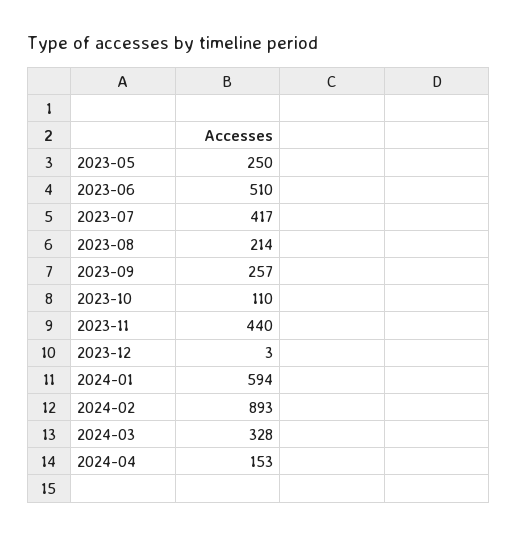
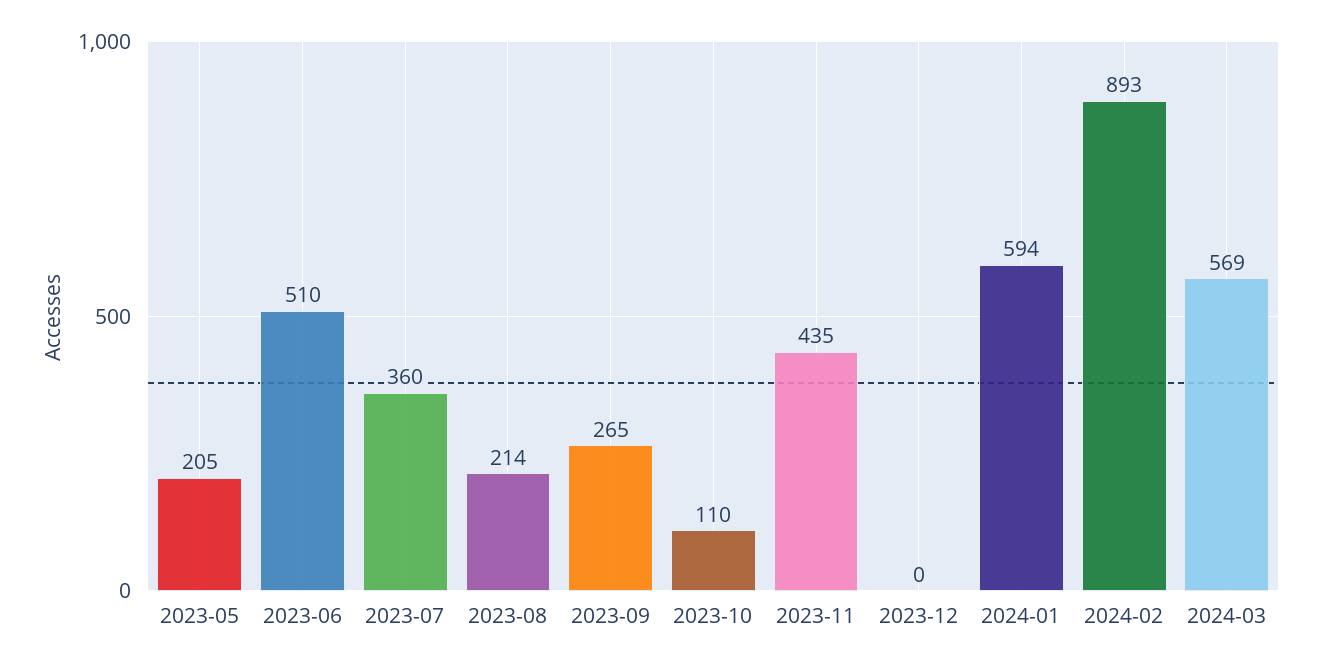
2023-05: 250 -> 205
2023-07: 417 -> 360
2023-09: 257 -> 265
2023-11: 440 -> 435
2023-12: 3 -> 0
2024-03: 328 -> 569
2024-04: 153 -> none

